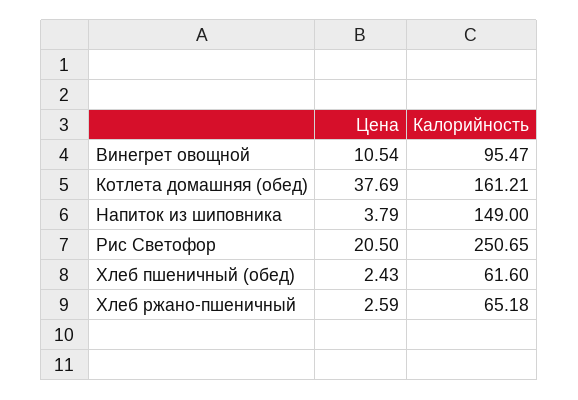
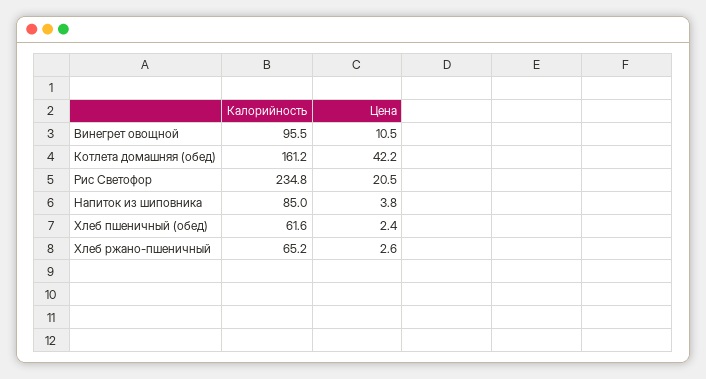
Цена, Котлета домашняя (обед): 37.69 -> 42.2
Калорийность, Напиток из шиповника: 149 -> 85
Калорийность, Рис Светофор: 250.65 -> 234.8

